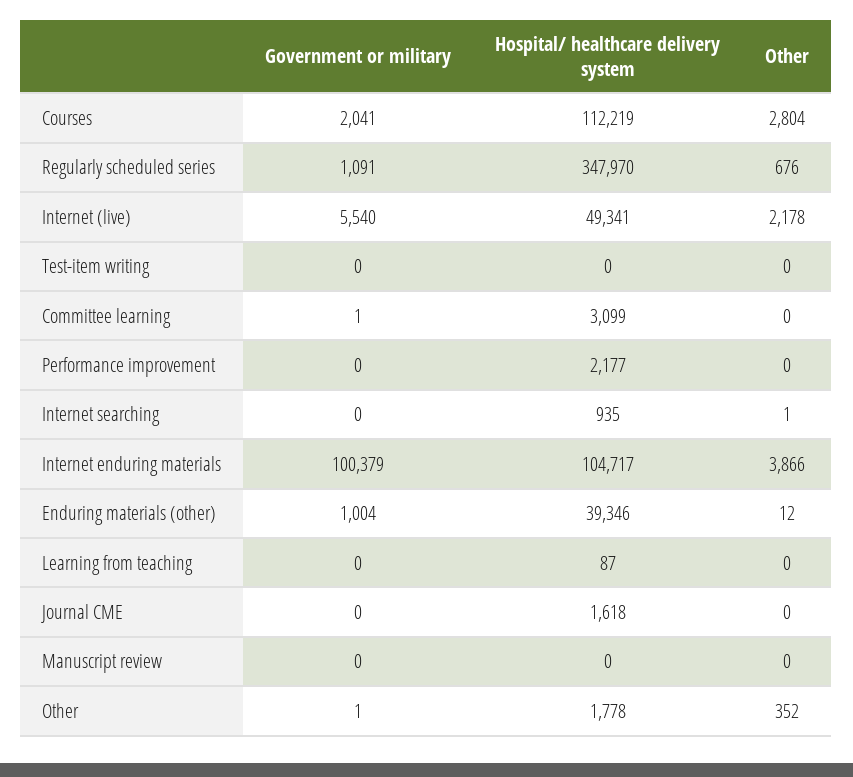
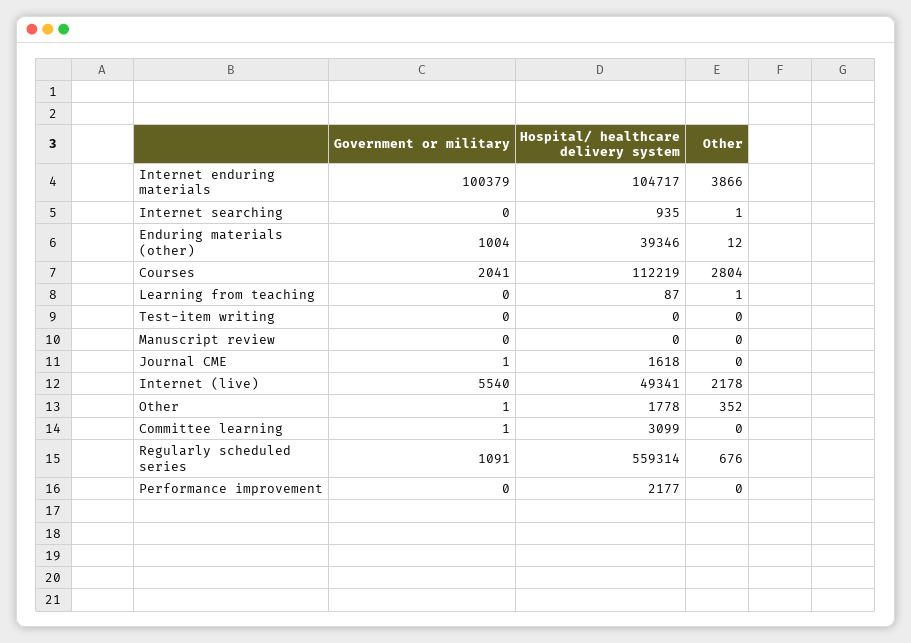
Hospital/ healthcare delivery system, Regularly scheduled series: 347970 -> 559314
Other, Learning from teaching: 0 -> 1
Government or military, Journal CME: 0 -> 1

